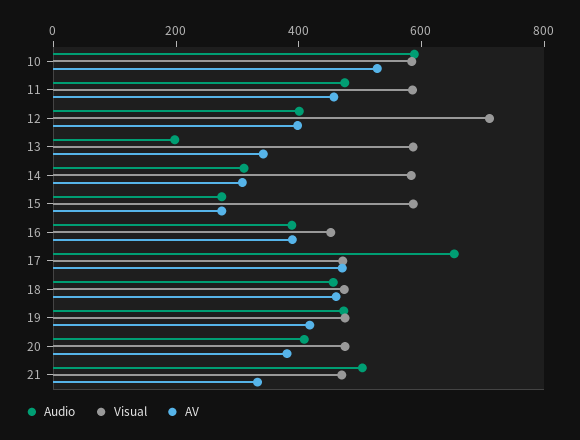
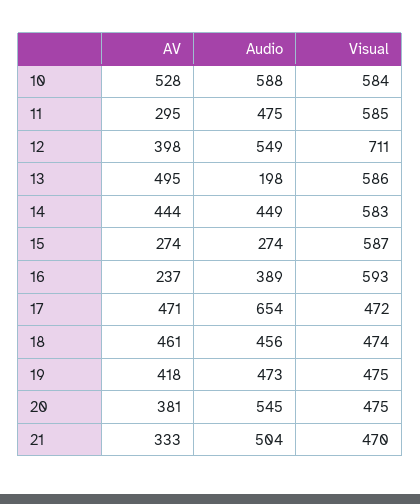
AV, 11: 450 -> 295
Audio, 12: 400 -> 549
AV, 13: 350 -> 495
Audio, 14: 300 -> 449
AV, 14: 300 -> 444
Visual, 16: 450 -> 593
AV, 16: 400 -> 237
Audio, 20: 400 -> 545

